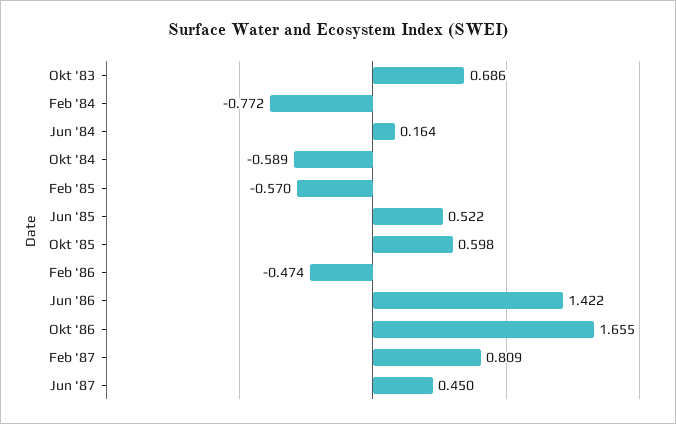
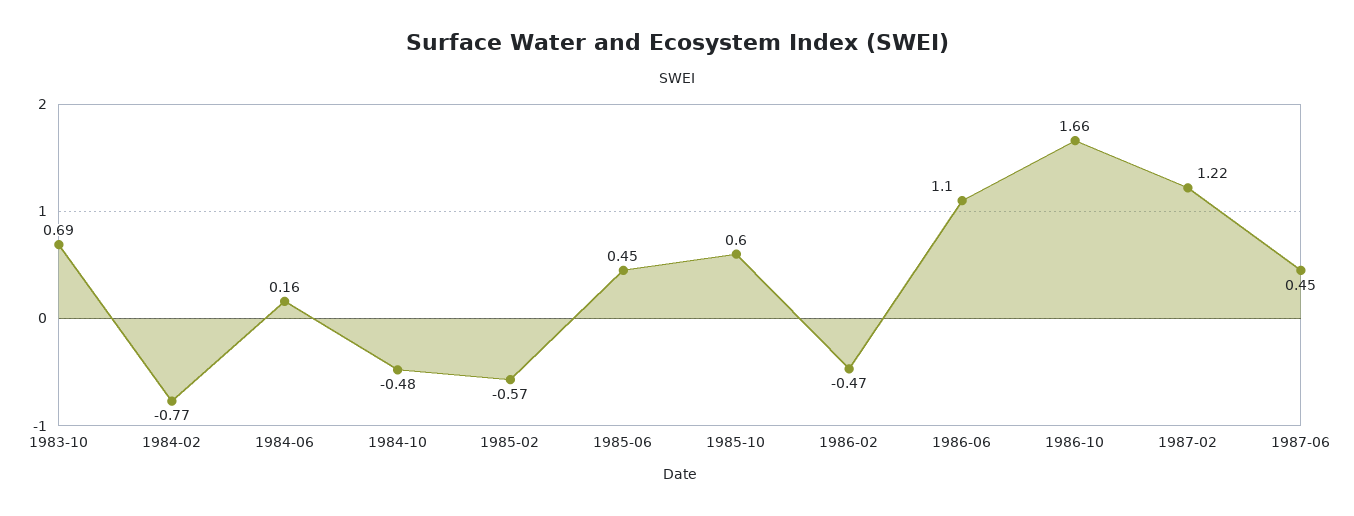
Okt '84: -0.589 -> -0.48
Jun '85: 0.522 -> 0.45
Jun '86: 1.422 -> 1.1
Feb '87: 0.809 -> 1.22

